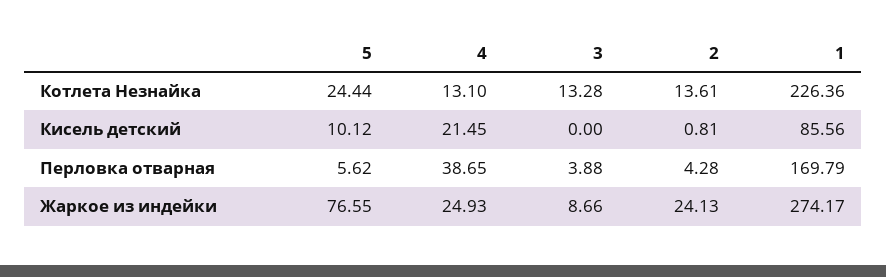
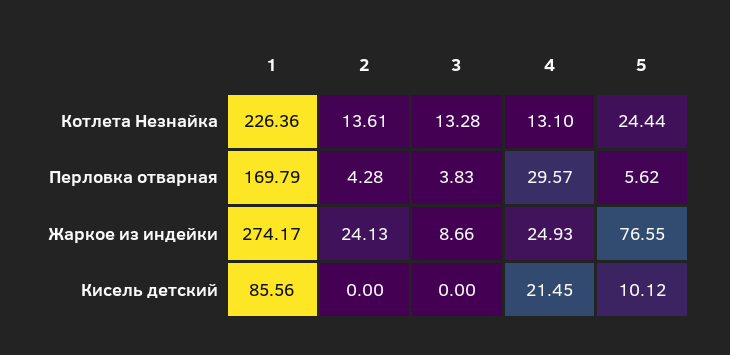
2, Кисель детский: 0.81 -> 0
4, Перловка отварная: 38.65 -> 29.57
3, Перловка отварная: 3.88 -> 3.83

